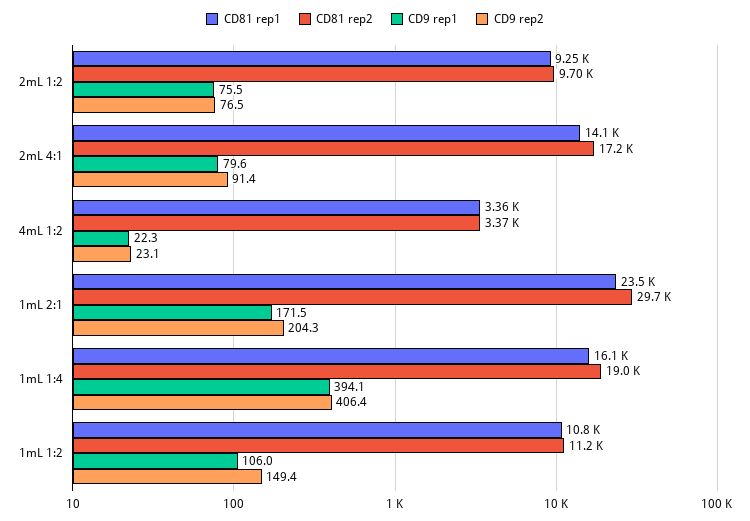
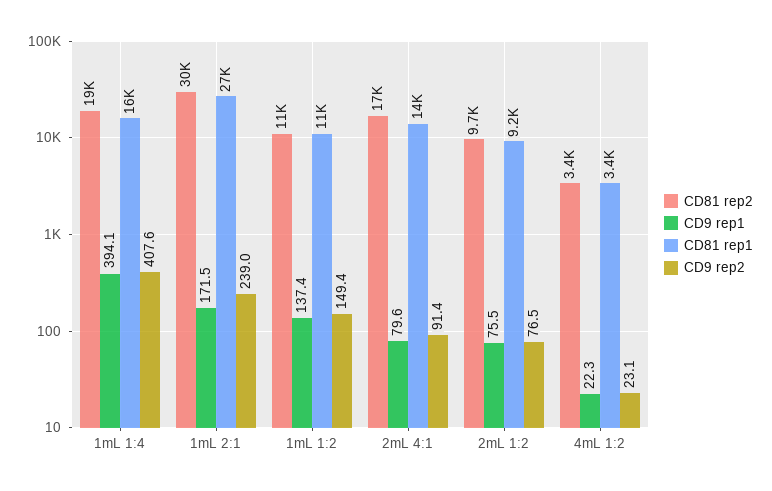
CD81 rep1, 1mL 2:1: 23500 -> 27000
CD9 rep2, 1mL 2:1: 204.3 -> 239
CD9 rep2, 1mL 1:4: 406.4 -> 407.6
CD9 rep1, 1mL 1:2: 106 -> 137.4

